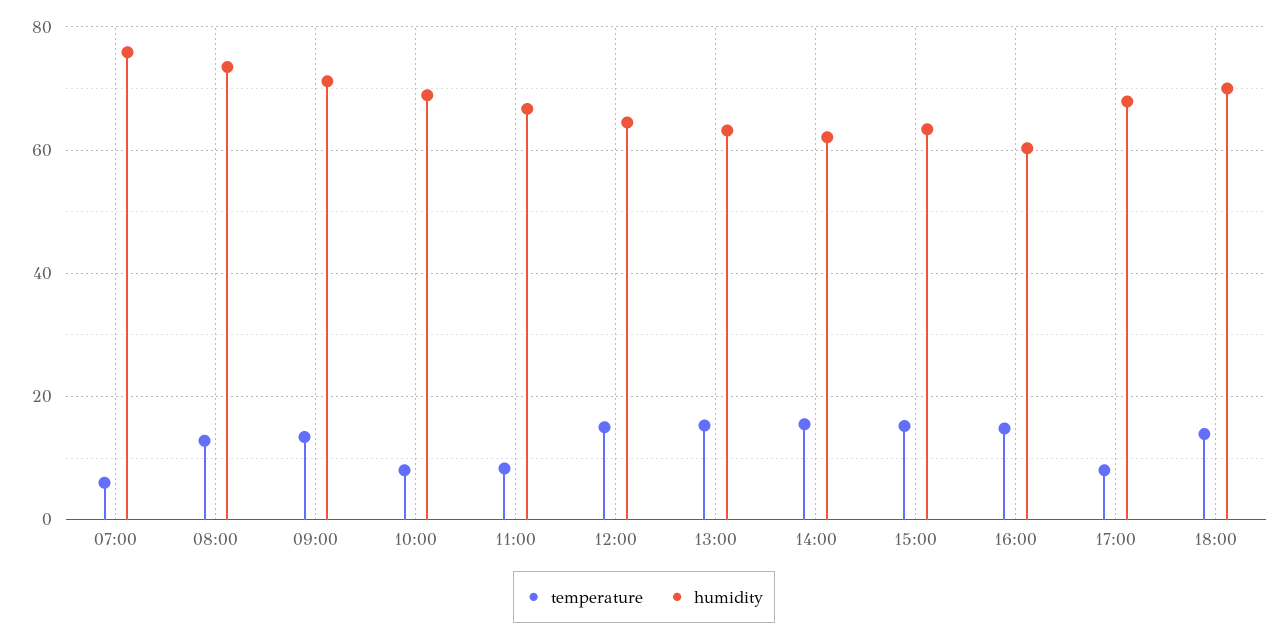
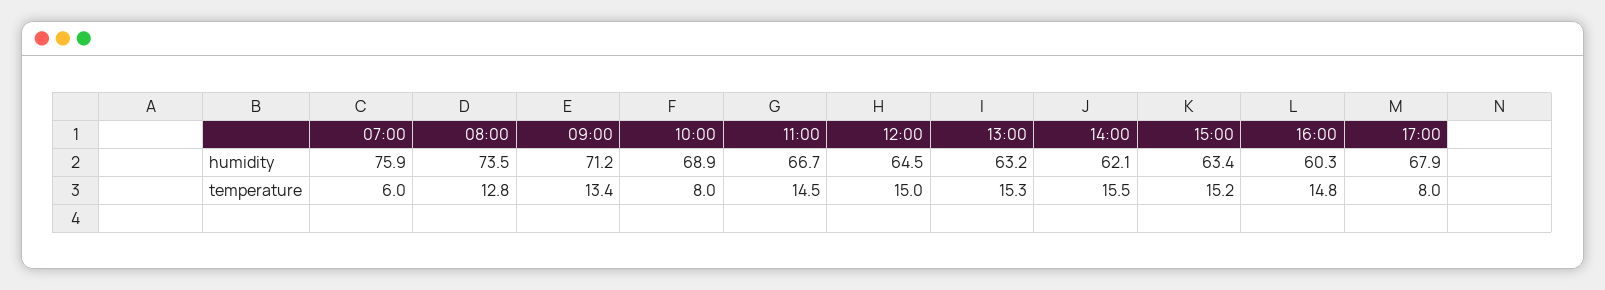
temperature, 11:00: 8 -> 14.5
temperature, 18:00: 14 -> none
humidity, 18:00: 70 -> none

